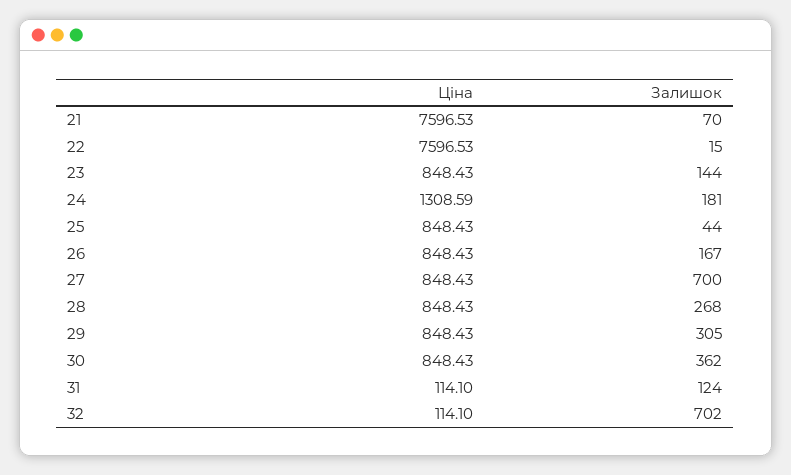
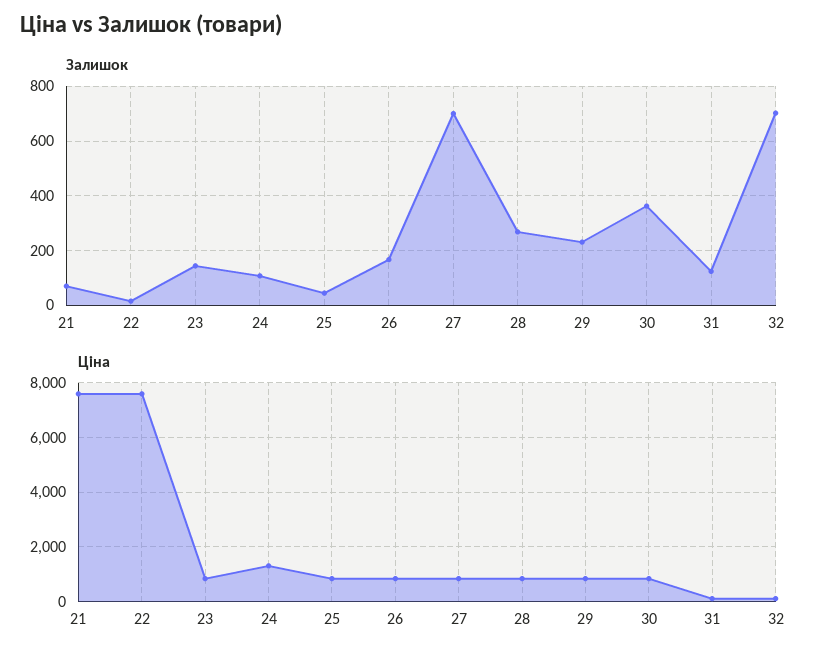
Залишок, 24: 181 -> 100
Залишок, 29: 305 -> 225

